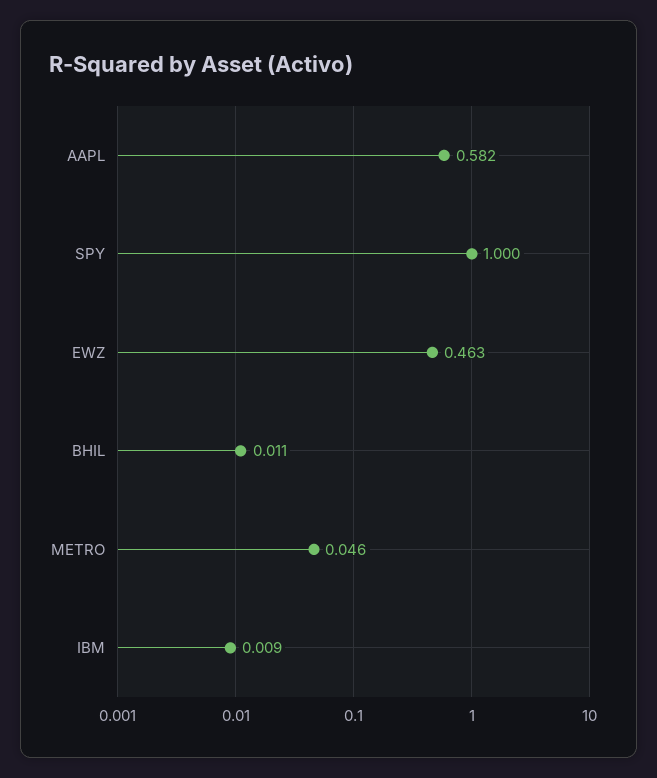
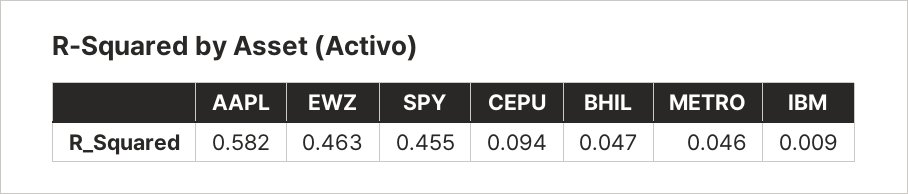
SPY: 1 -> 0.455
BHIL: 0.011 -> 0.047
CEPU: none -> 0.094

